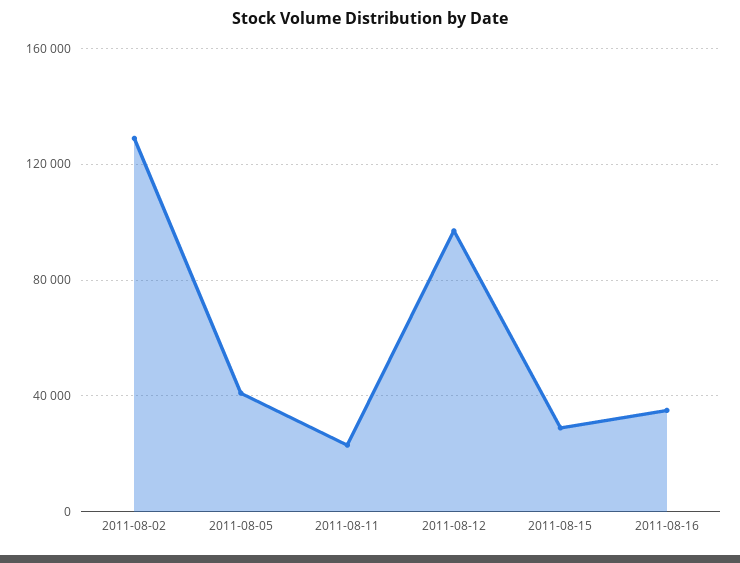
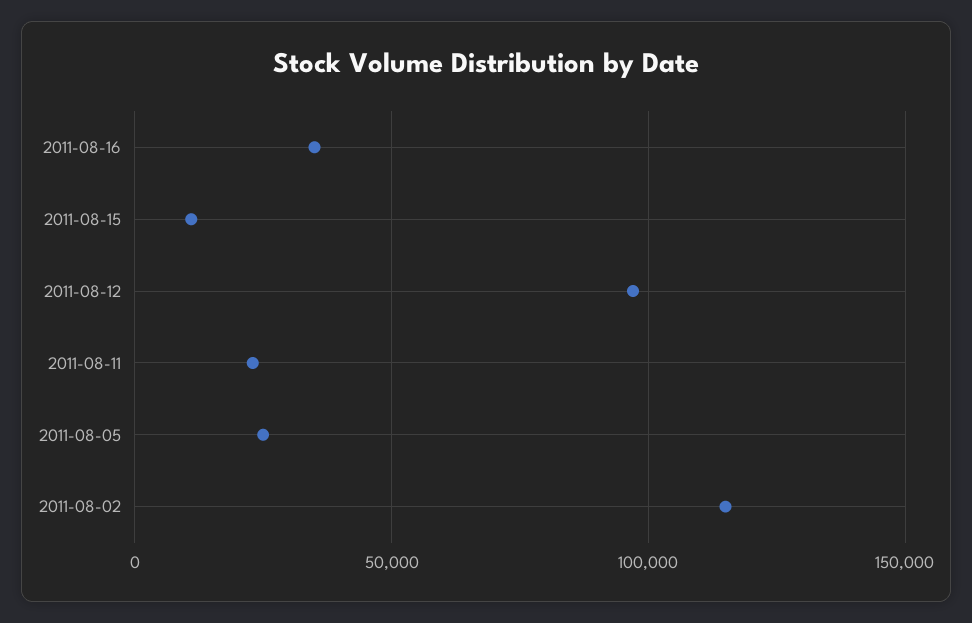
2011-08-02: 130000 -> 115000
2011-08-05: 40000 -> 25000
2011-08-15: 30000 -> 10000

